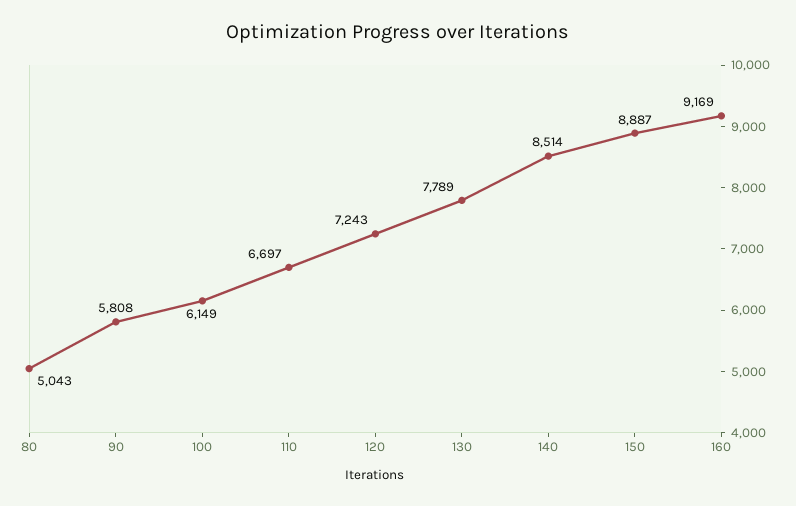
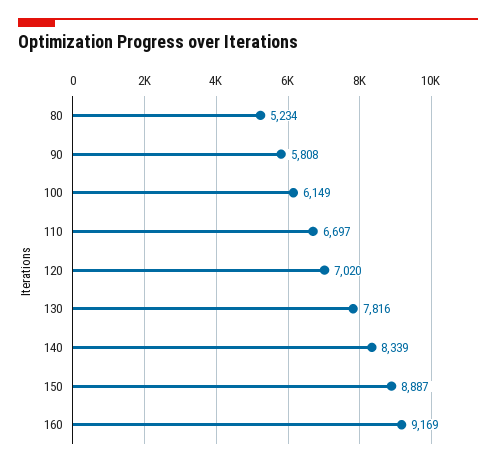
80: 5043 -> 5234
120: 7243 -> 7020
130: 7789 -> 7816
140: 8514 -> 8339

